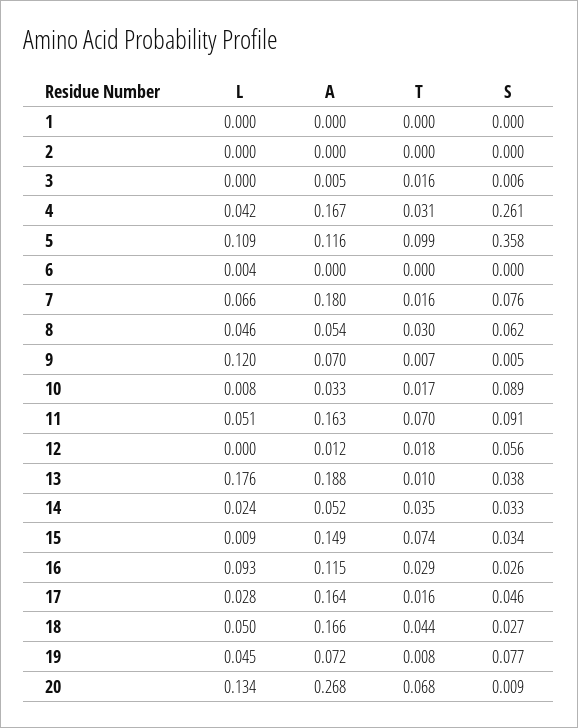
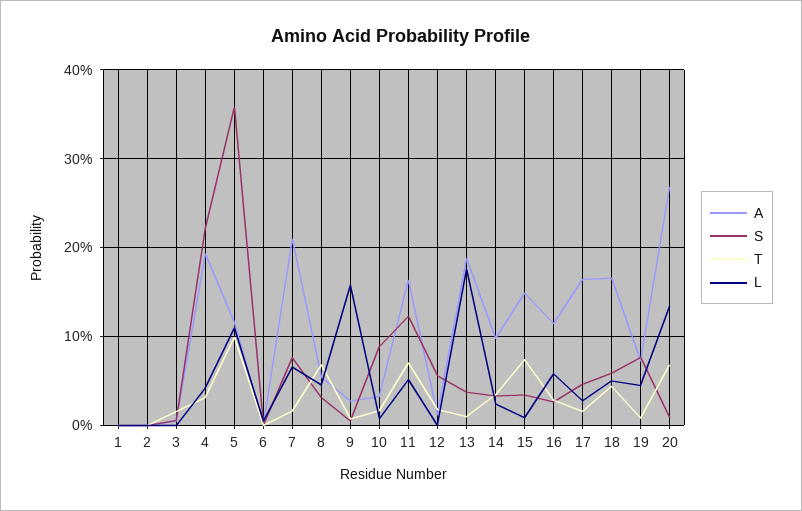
A, 4: 0.167 -> 0.19
S, 4: 0.261 -> 0.22
A, 7: 0.18 -> 0.21
T, 8: 0.03 -> 0.07
S, 8: 0.062 -> 0.03
L, 9: 0.12 -> 0.16
A, 9: 0.07 -> 0.03
S, 11: 0.091 -> 0.12
A, 14: 0.052 -> 0.1
L, 16: 0.093 -> 0.06
S, 18: 0.027 -> 0.06

